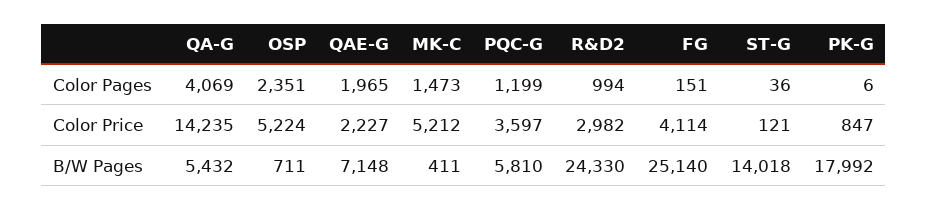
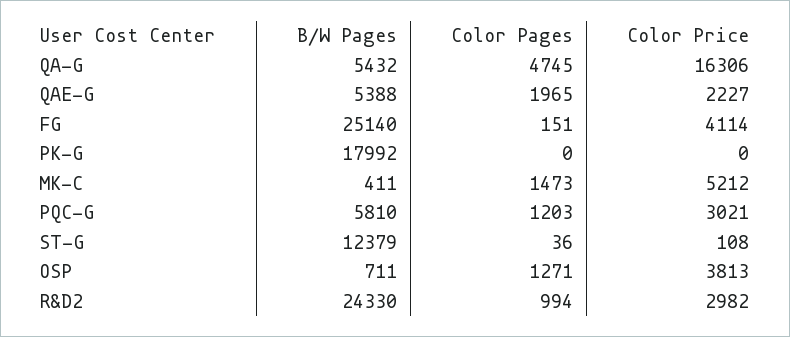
QA-G, Color Pages: 4069 -> 4745
OSP, Color Pages: 2351 -> 1271
PQC-G, Color Pages: 1199 -> 1203
PK-G, Color Pages: 6 -> 0
QA-G, Color Price: 14235 -> 16306
OSP, Color Price: 5224 -> 3813
PQC-G, Color Price: 3597 -> 3021
ST-G, Color Price: 121 -> 108
PK-G, Color Price: 847 -> 0
QAE-G, B/W Pages: 7148 -> 5388
ST-G, B/W Pages: 14018 -> 12379

